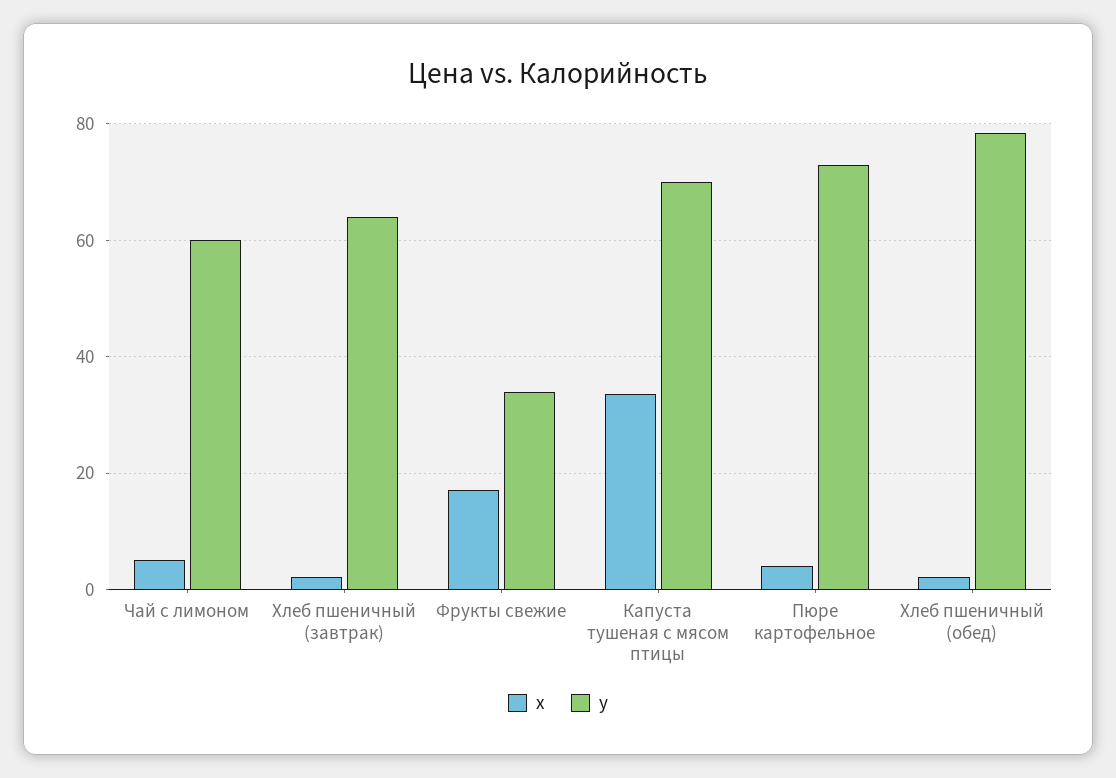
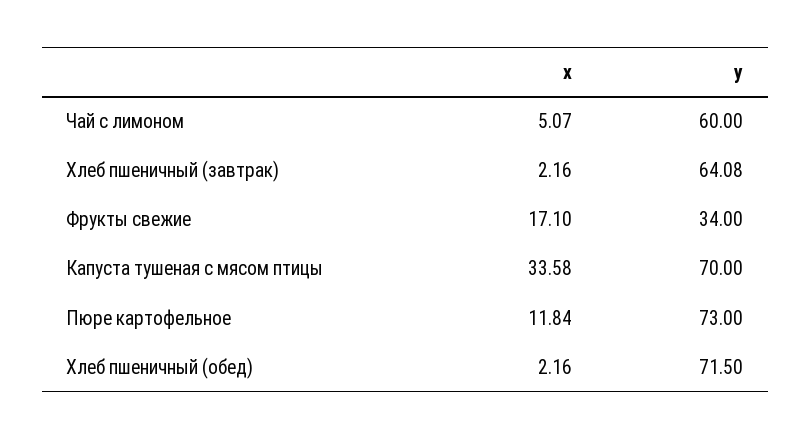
x, Пюре картофельное: 4 -> 11.84
y, Хлеб пшеничный (обед): 78 -> 71.5

